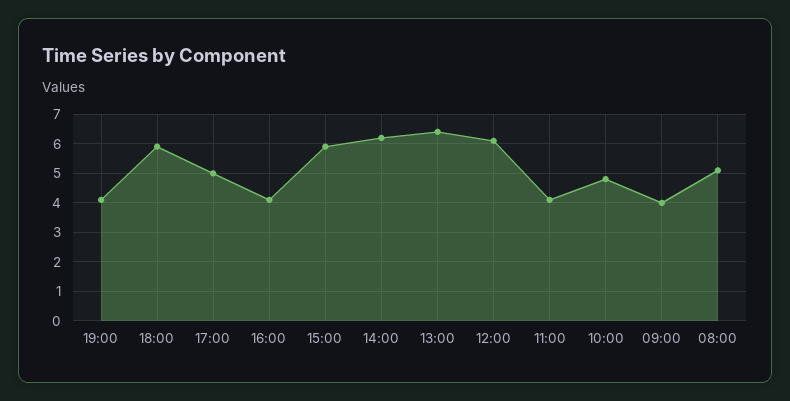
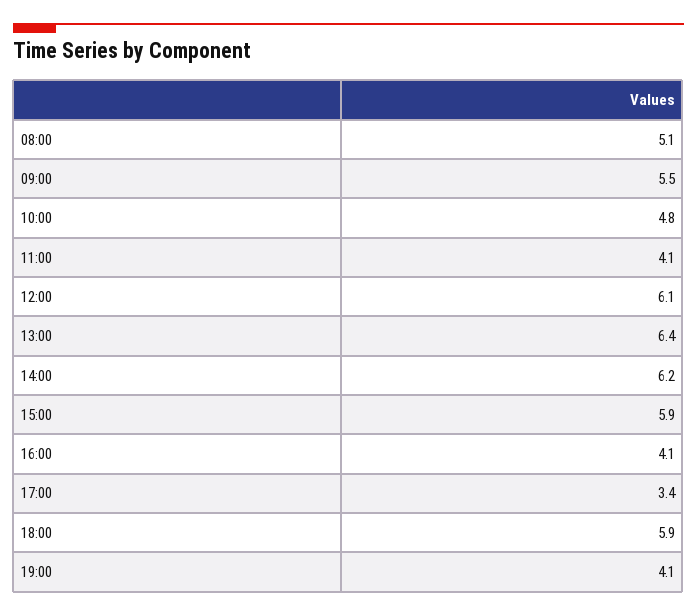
17:00: 5 -> 3.4
09:00: 4 -> 5.5

